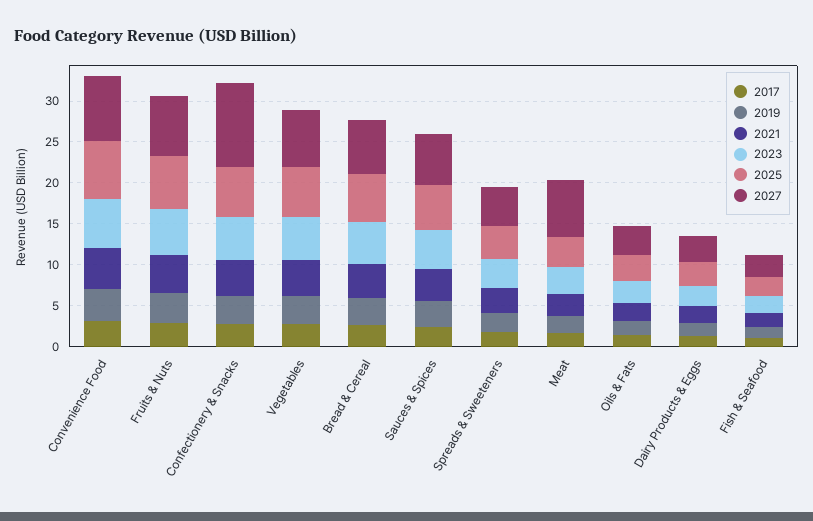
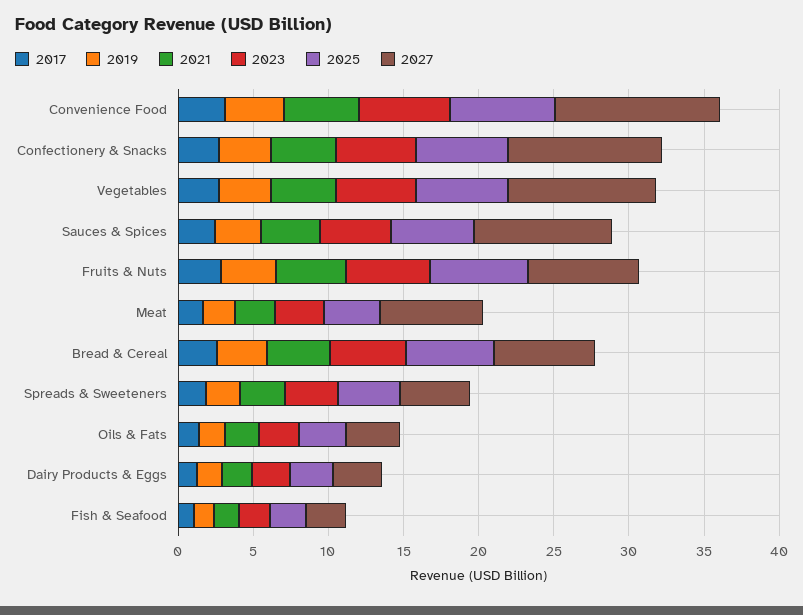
2027, Convenience Food: 8 -> 11
2027, Vegetables: 7 -> 10
2027, Sauces & Spices: 6 -> 9

